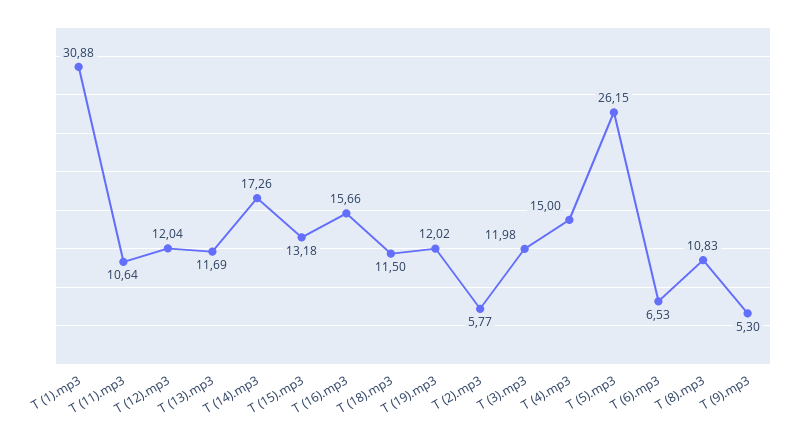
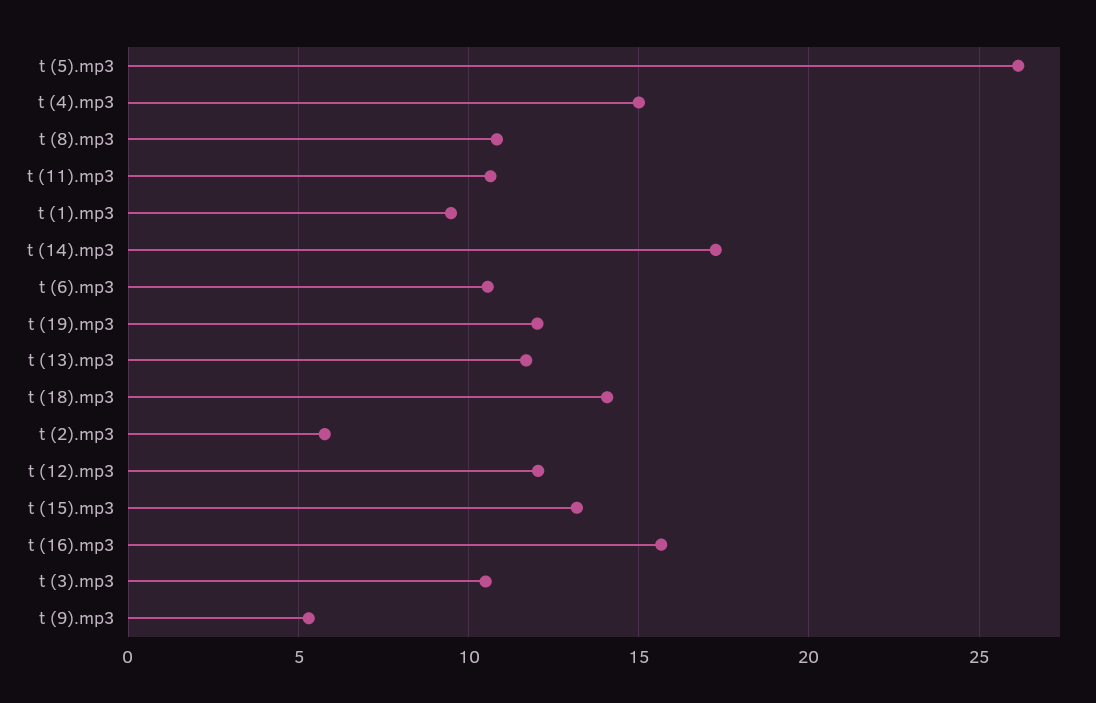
T (1).mp3: 30.88 -> 9.5
T (18).mp3: 11.5 -> 14
T (3).mp3: 11.98 -> 10.5
T (6).mp3: 6.53 -> 10.5

